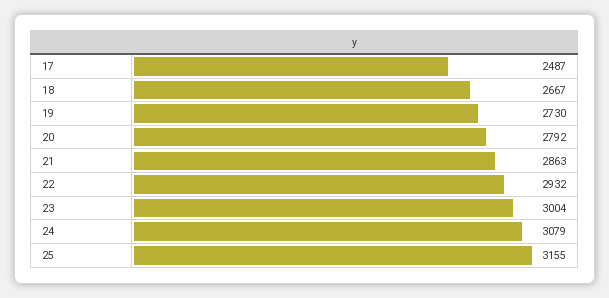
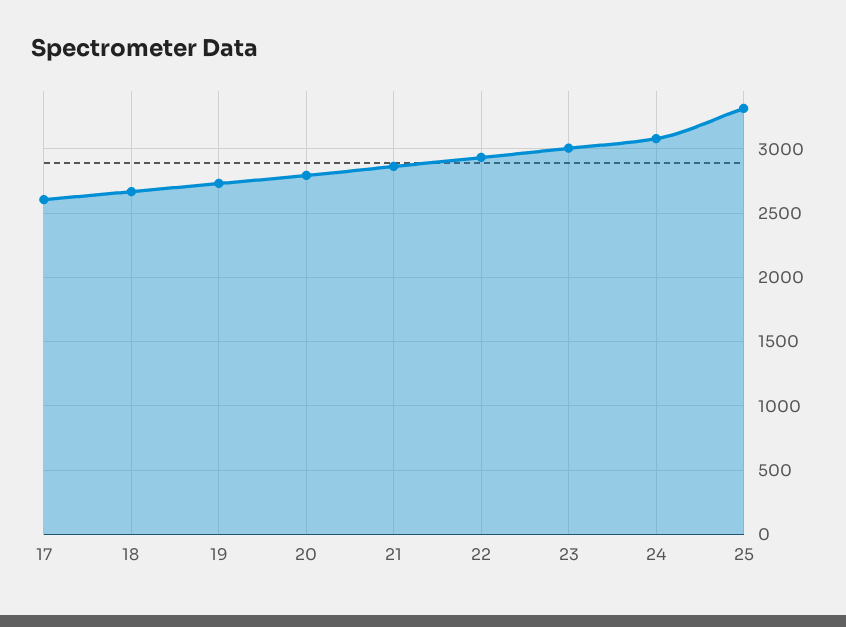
17: 2487 -> 2600
25: 3155 -> 3300

